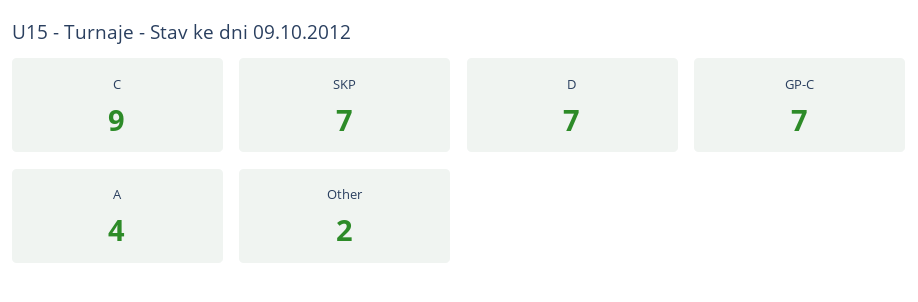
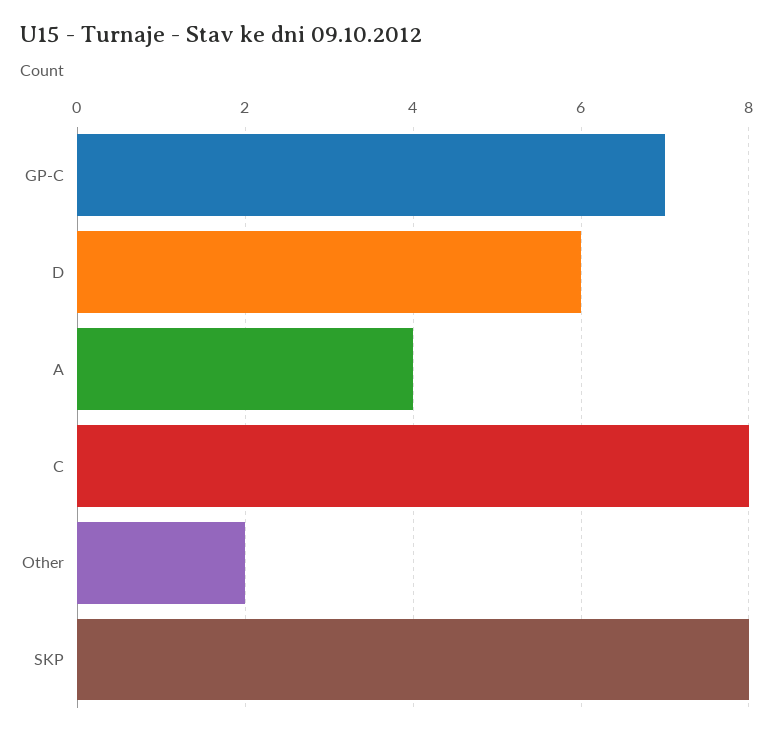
C: 9 -> 8
SKP: 7 -> 8
D: 7 -> 6

